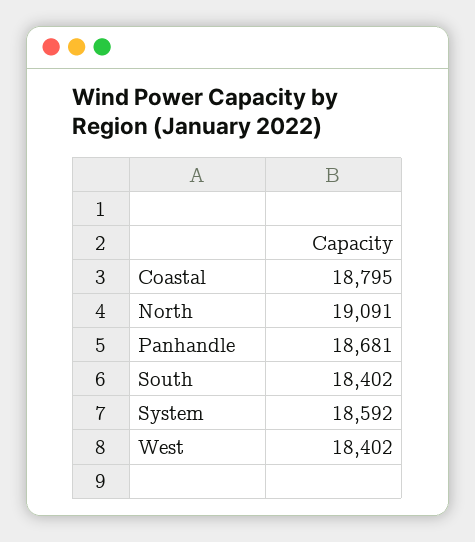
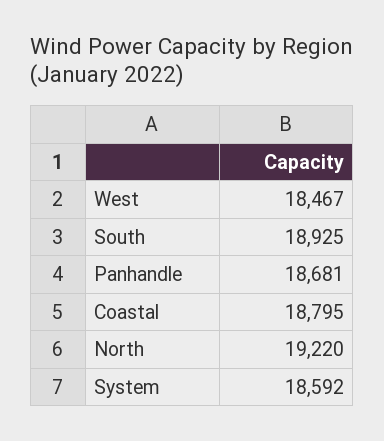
North: 19091 -> 19220
South: 18402 -> 18925
West: 18402 -> 18467

